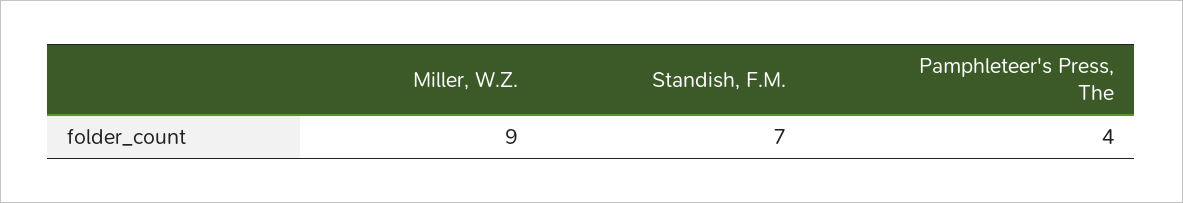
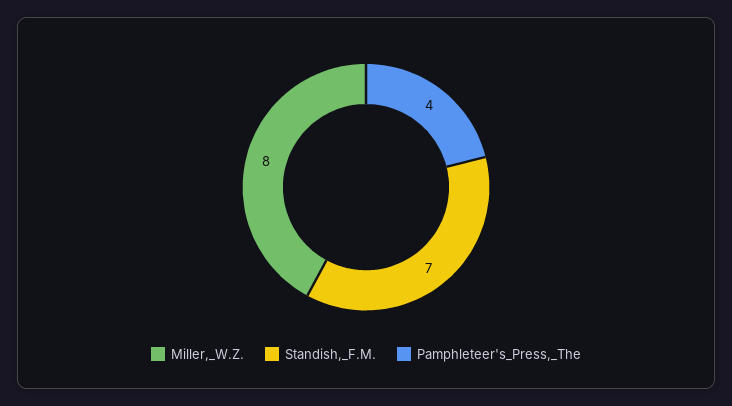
Miller, W.Z.: 9 -> 8

